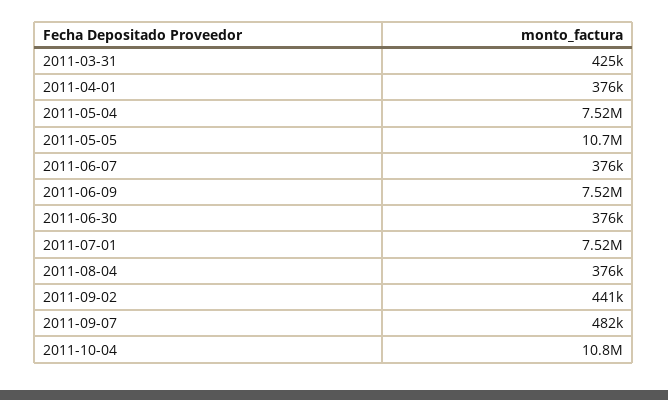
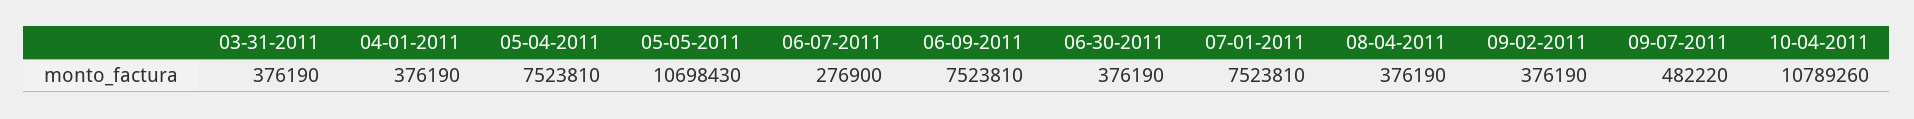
2011-03-31: 425000 -> 376190
2011-06-07: 376000 -> 276900
2011-09-02: 441000 -> 376190

